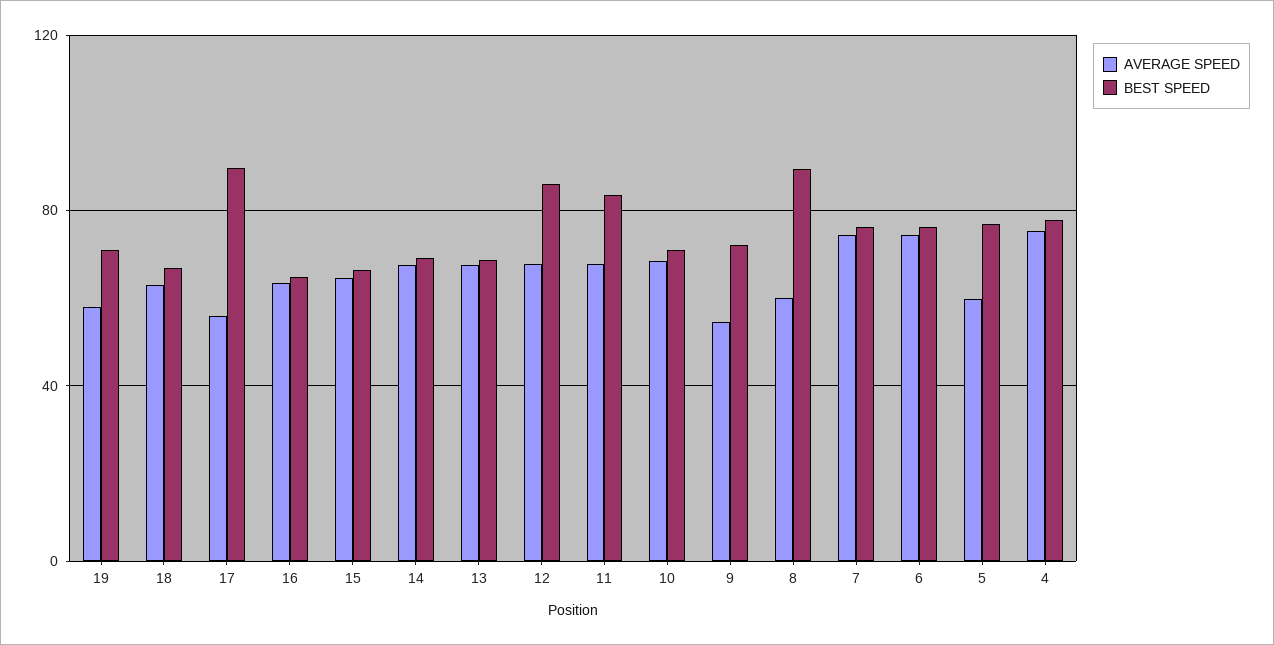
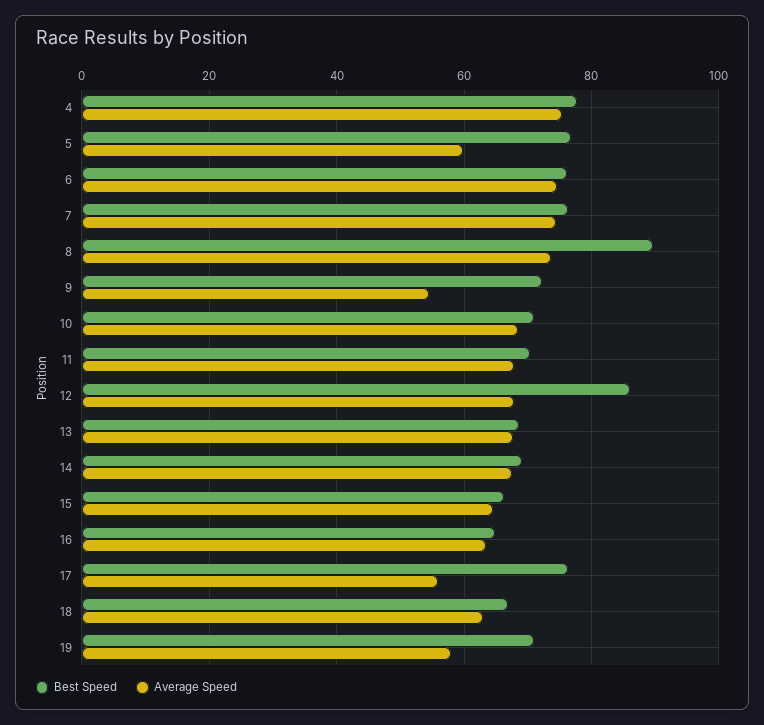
BEST SPEED, 17: 90 -> 76
BEST SPEED, 11: 85 -> 70
AVERAGE SPEED, 8: 60 -> 74

